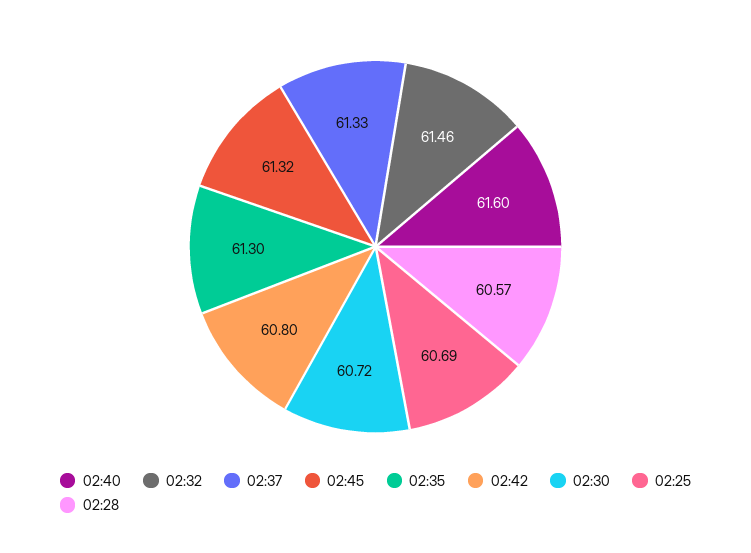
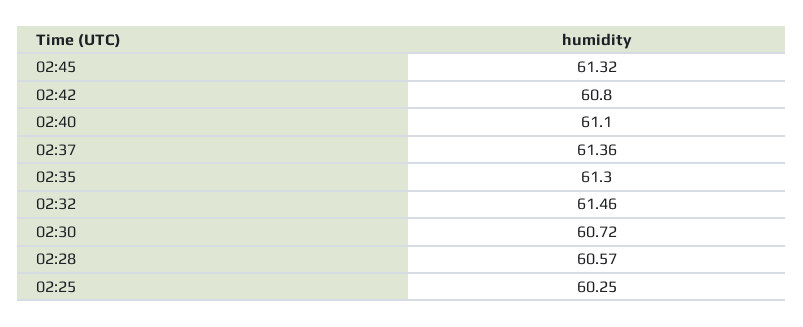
02:40: 61.6 -> 61.1
02:37: 61.33 -> 61.36
02:25: 60.69 -> 60.25

